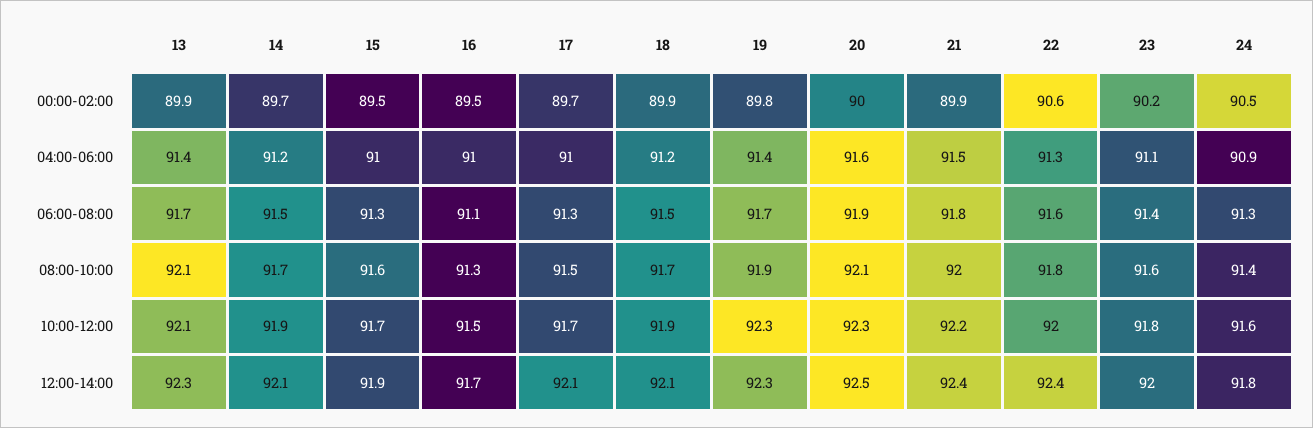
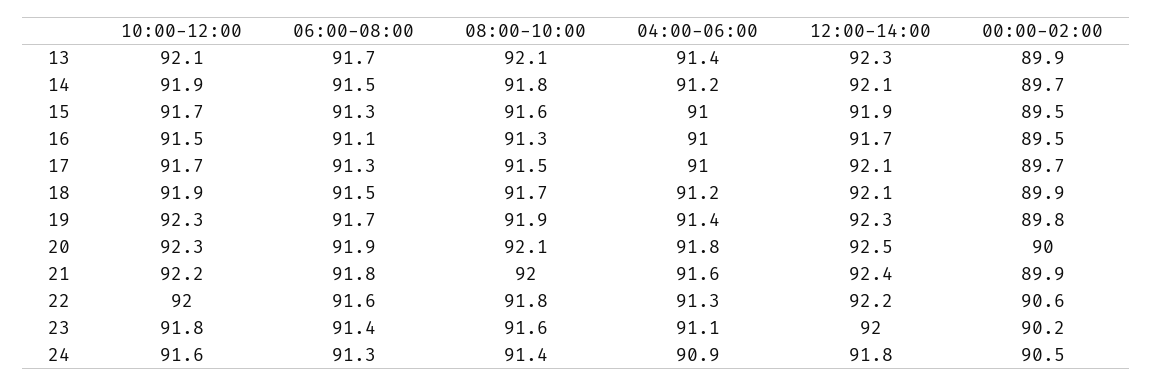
20, 04:00-06:00: 91.6 -> 91.8
21, 04:00-06:00: 91.5 -> 91.6
14, 08:00-10:00: 91.7 -> 91.8
22, 12:00-14:00: 92.4 -> 92.2

